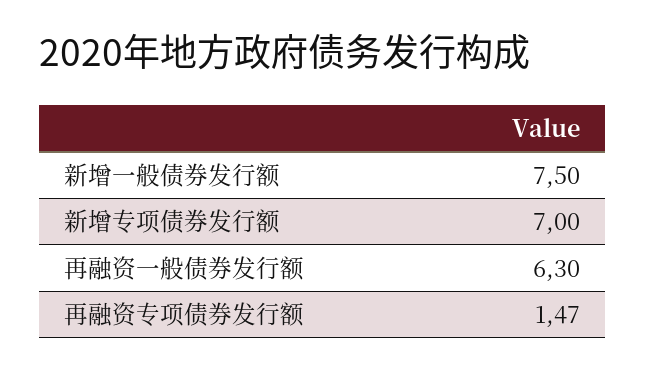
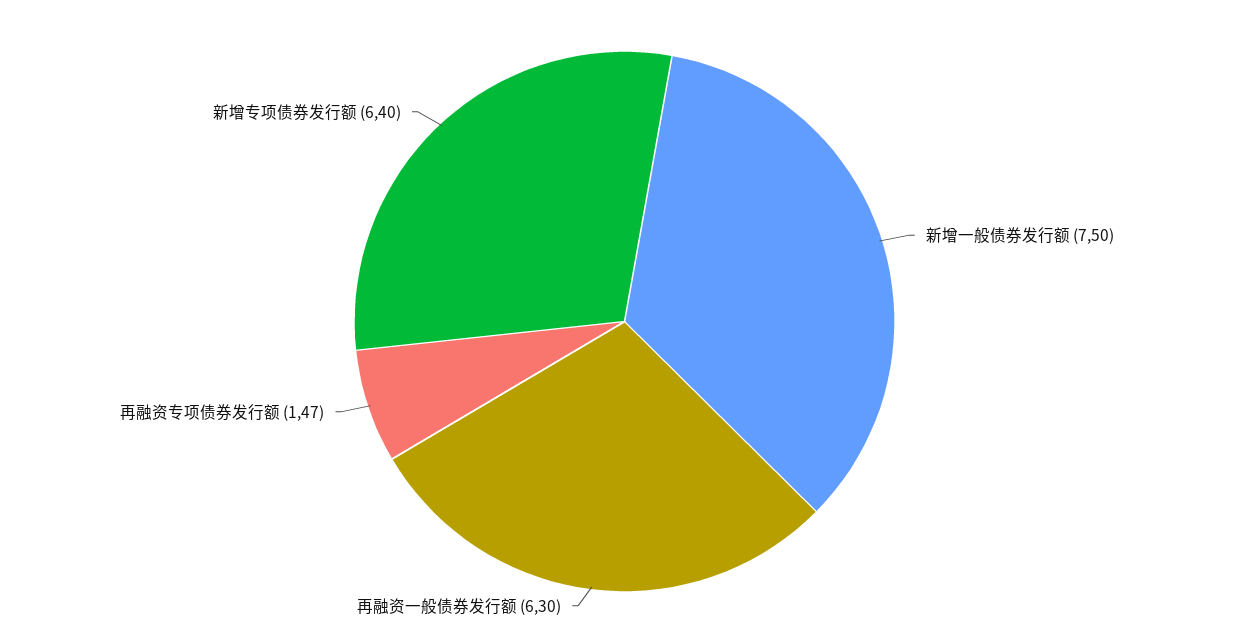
新增专项债券发行额: 7 -> 6.4

